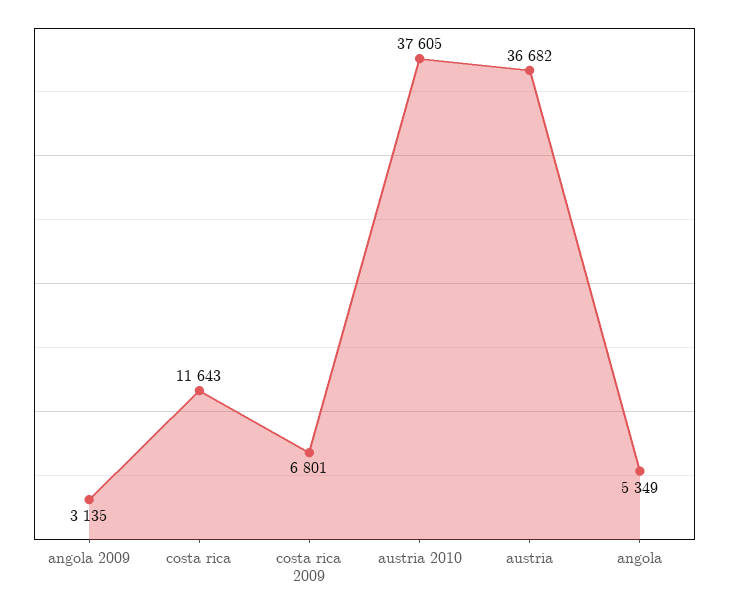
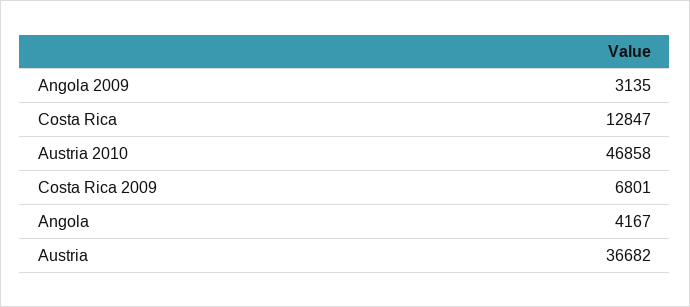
costa rica: 11643 -> 12847
austria 2010: 37605 -> 46858
angola: 5349 -> 4167

